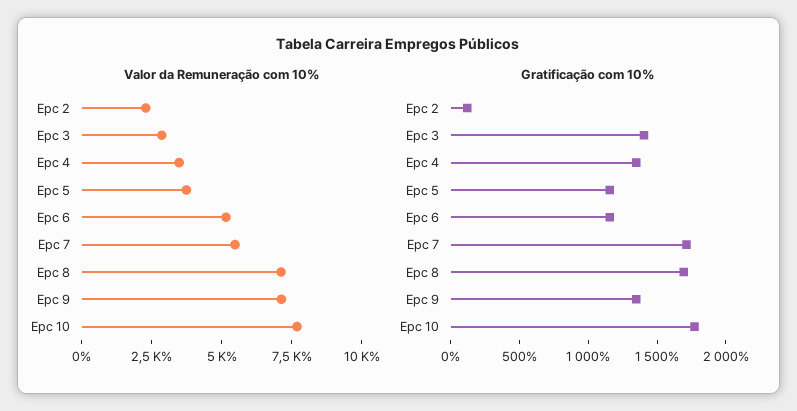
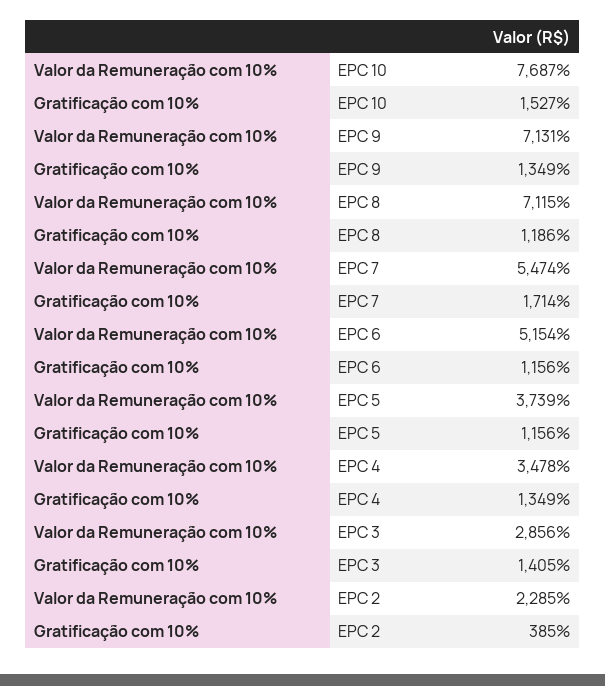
Gratificação com 10%, Epc 2: 100 -> 385
Gratificação com 10%, Epc 8: 1700 -> 1186
Gratificação com 10%, Epc 10: 1800 -> 1527

